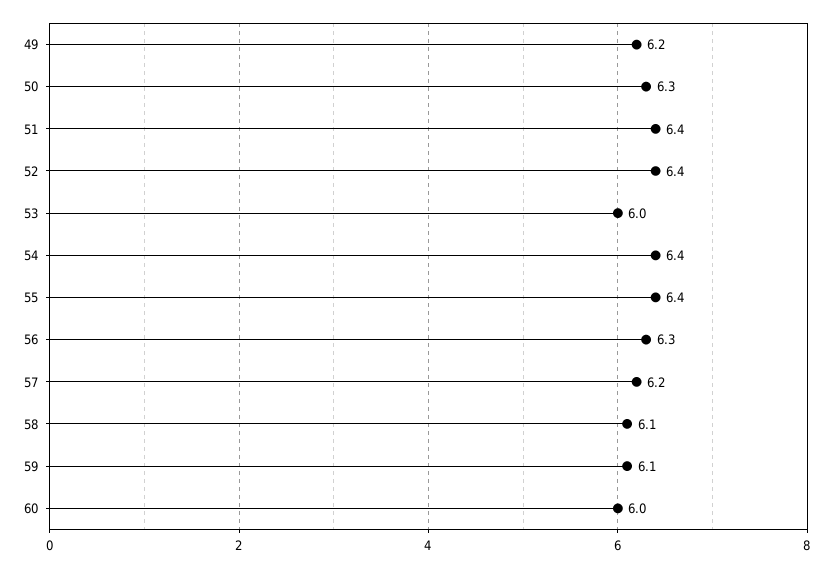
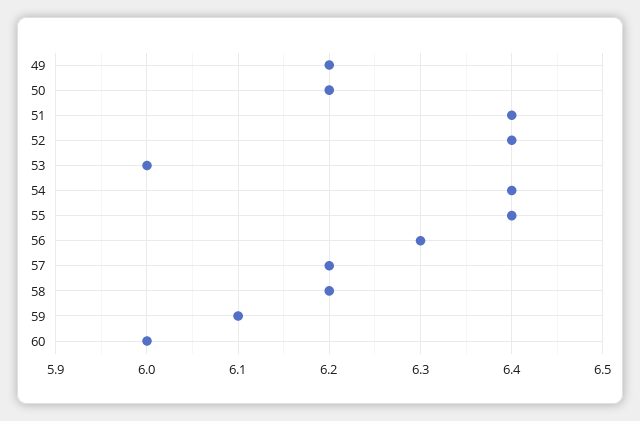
50: 6.3 -> 6.2
58: 6.1 -> 6.2

